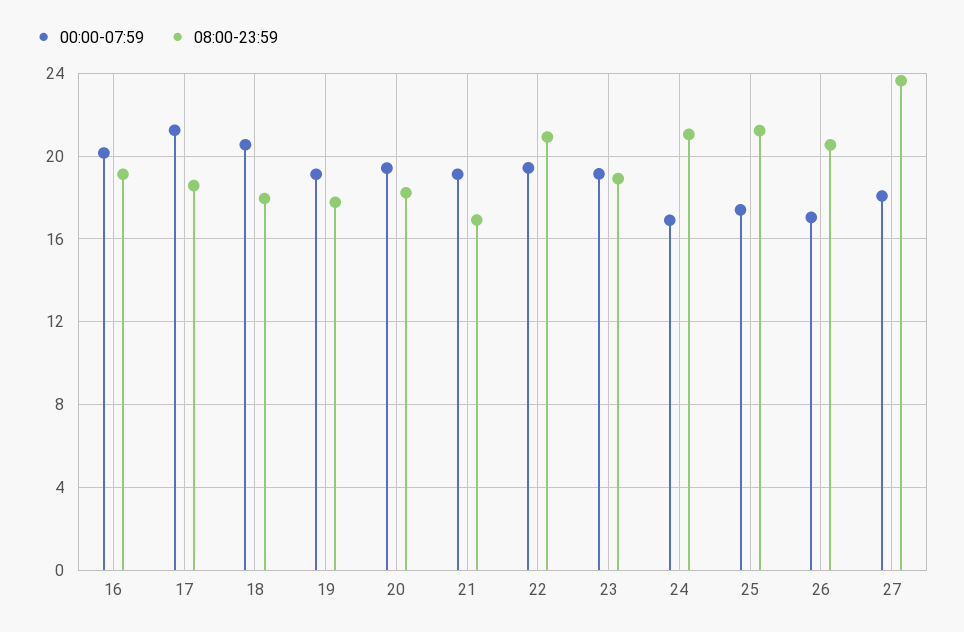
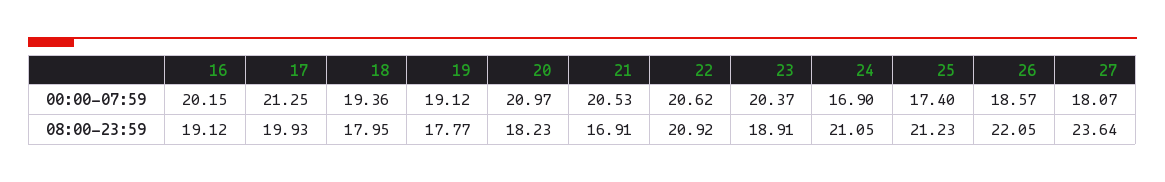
08:00-23:59, 17: 18.5 -> 19.93
00:00-07:59, 18: 20.5 -> 19.36
00:00-07:59, 20: 19.5 -> 20.97
00:00-07:59, 21: 19 -> 20.53
00:00-07:59, 22: 19.5 -> 20.62
00:00-07:59, 23: 19 -> 20.37
00:00-07:59, 26: 17 -> 18.57
08:00-23:59, 26: 20.5 -> 22.05

